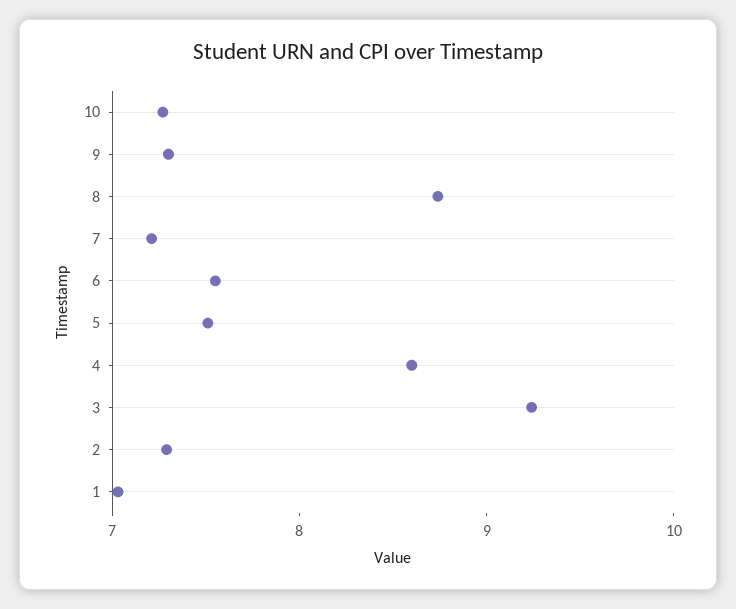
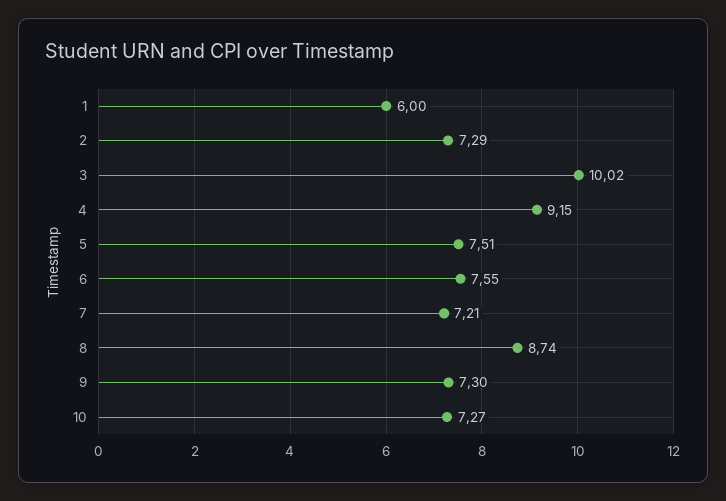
4: 8.6 -> 9.15
3: 9.2 -> 10.02
1: 7 -> 6

